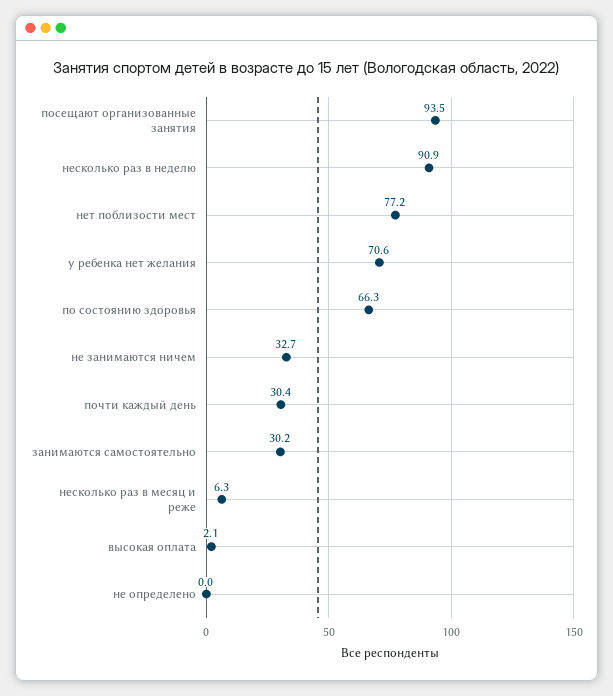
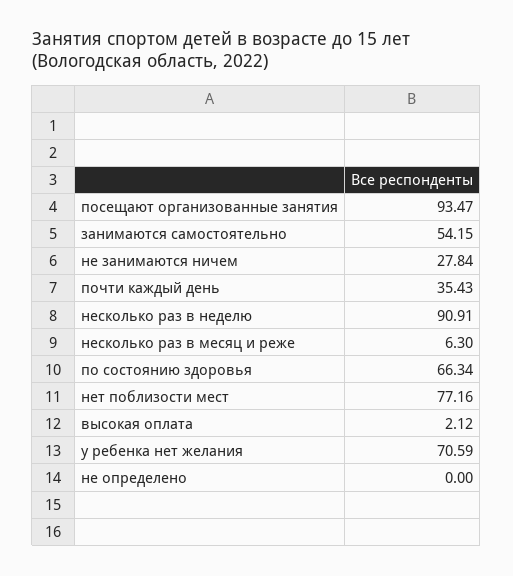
не занимаются ничем: 32.7 -> 27.84
почти каждый день: 30.4 -> 35.43
занимаются самостоятельно: 30.2 -> 54.15

